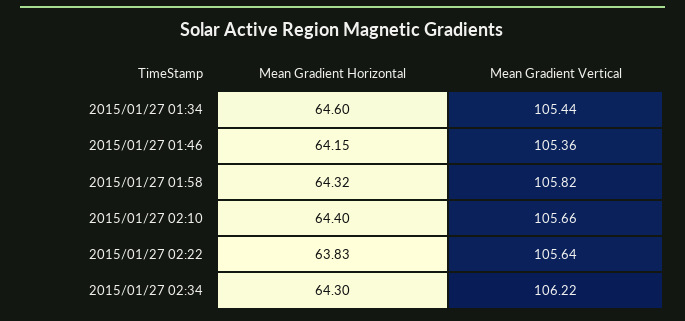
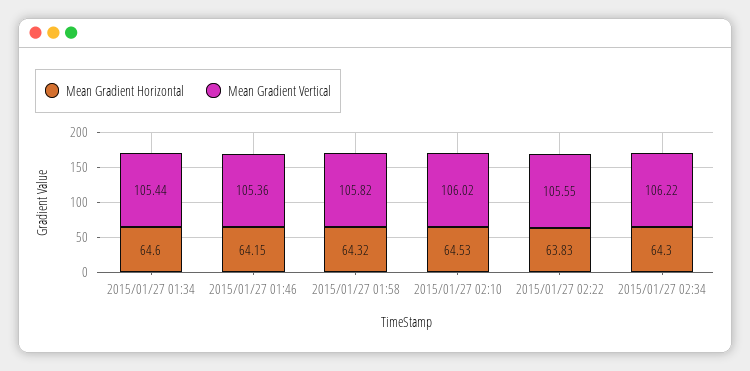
Mean Gradient Horizontal, 2015/01/27 02:10: 64.4 -> 64.53
Mean Gradient Vertical, 2015/01/27 02:10: 105.66 -> 106.02
Mean Gradient Vertical, 2015/01/27 02:22: 105.64 -> 105.55

